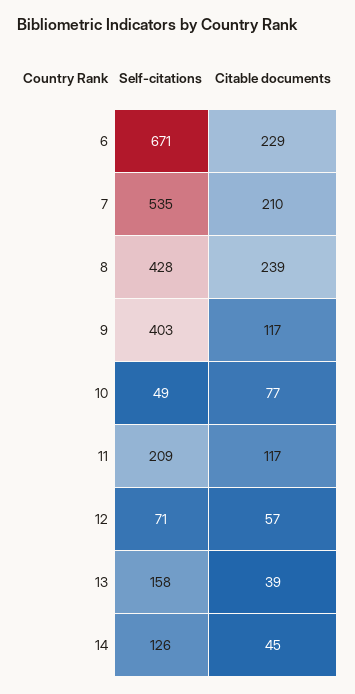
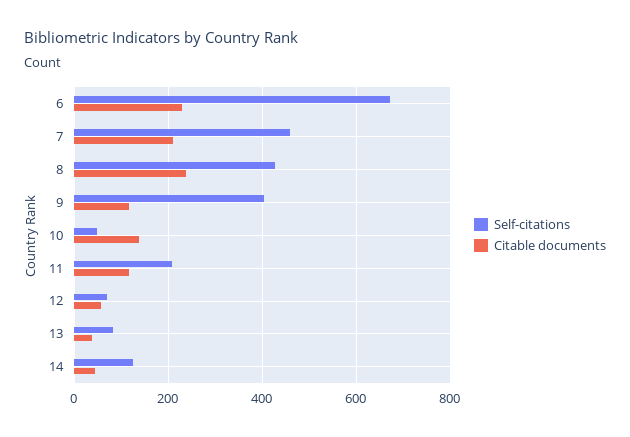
Self-citations, 7: 535 -> 460
Citable documents, 10: 77 -> 140
Self-citations, 13: 158 -> 80

